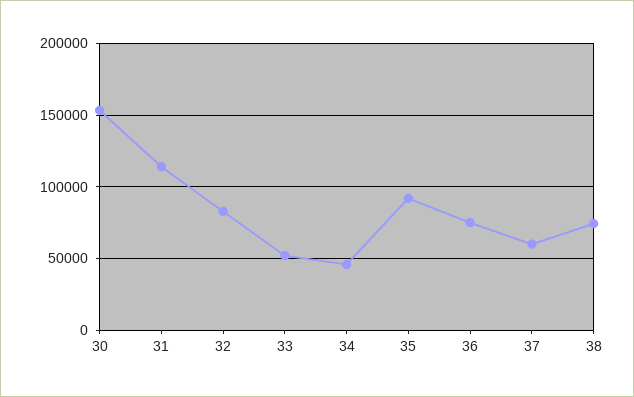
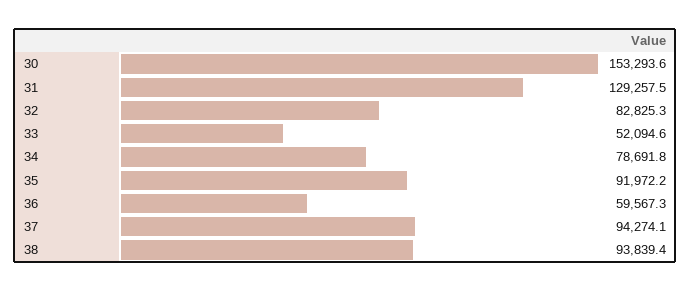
31: 115000 -> 129257.5
34: 45000 -> 78691.8
36: 75000 -> 59567.3
37: 60000 -> 94274.1
38: 75000 -> 93839.4

